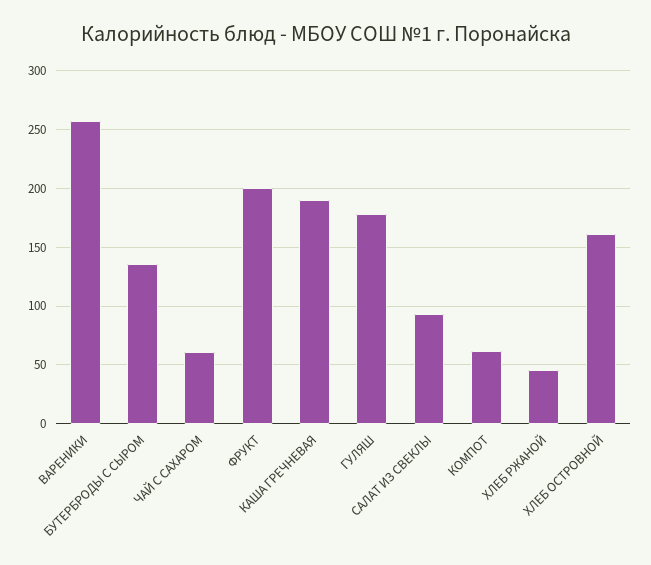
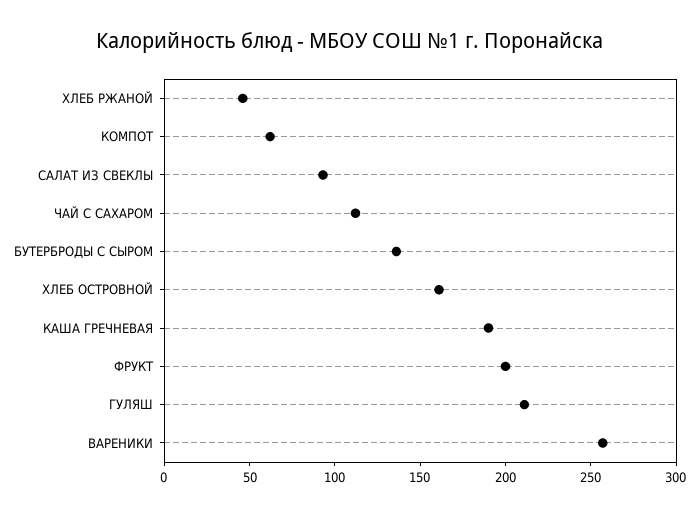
ЧАЙ С САХАРОМ: 60 -> 110
ГУЛЯШ: 180 -> 210

